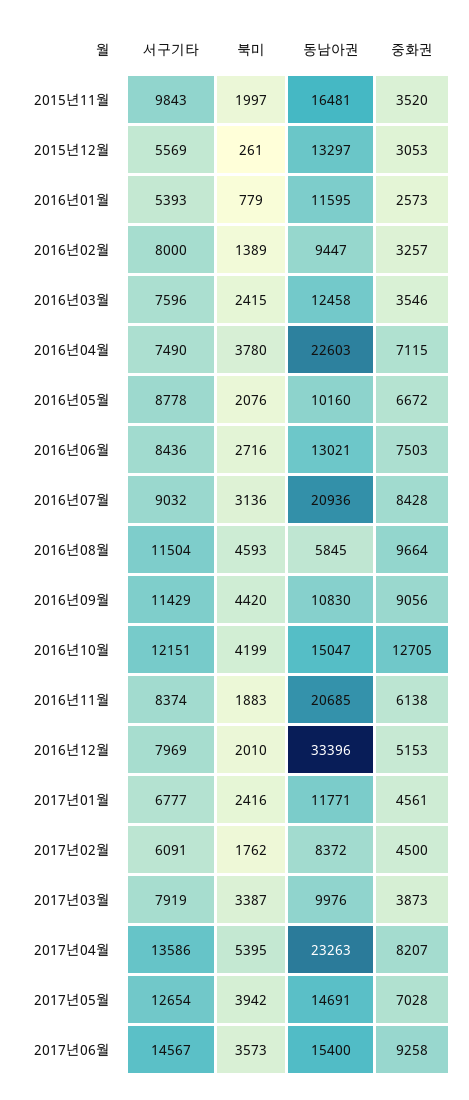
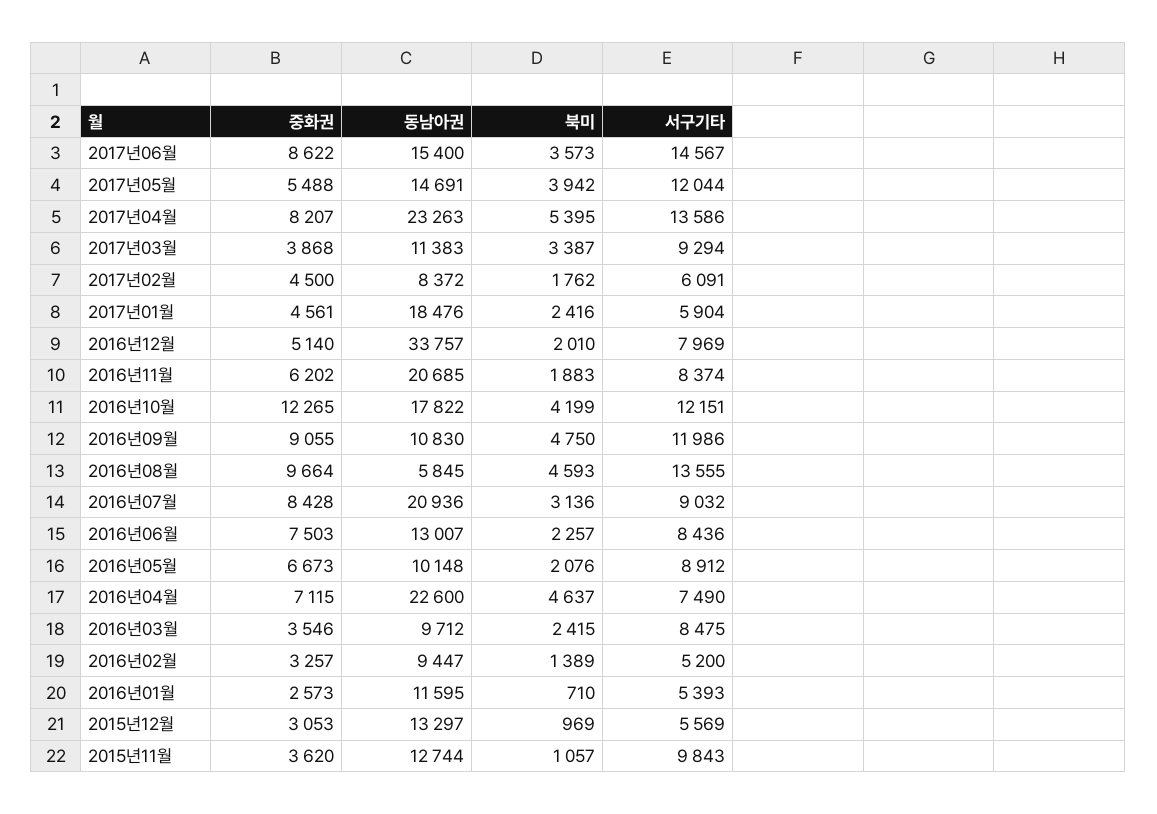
북미, 2015년11월: 1997 -> 1057
동남아권, 2015년11월: 16481 -> 12744
중화권, 2015년11월: 3520 -> 3620
북미, 2015년12월: 261 -> 969
북미, 2016년01월: 779 -> 710
서구기타, 2016년02월: 8000 -> 5200
서구기타, 2016년03월: 7596 -> 8475
동남아권, 2016년03월: 12458 -> 9712
북미, 2016년04월: 3780 -> 4637
동남아권, 2016년04월: 22603 -> 22600
서구기타, 2016년05월: 8778 -> 8912
동남아권, 2016년05월: 10160 -> 10148
중화권, 2016년05월: 6672 -> 6673
북미, 2016년06월: 2716 -> 2257
동남아권, 2016년06월: 13021 -> 13007
서구기타, 2016년08월: 11504 -> 13555
서구기타, 2016년09월: 11429 -> 11986
북미, 2016년09월: 4420 -> 4750
중화권, 2016년09월: 9056 -> 9055
동남아권, 2016년10월: 15047 -> 17822
중화권, 2016년10월: 12705 -> 12265
중화권, 2016년11월: 6138 -> 6202
동남아권, 2016년12월: 33396 -> 33757
중화권, 2016년12월: 5153 -> 5140
서구기타, 2017년01월: 6777 -> 5904
동남아권, 2017년01월: 11771 -> 18476
서구기타, 2017년03월: 7919 -> 9294
동남아권, 2017년03월: 9976 -> 11383
중화권, 2017년03월: 3873 -> 3868
서구기타, 2017년05월: 12654 -> 12044
중화권, 2017년05월: 7028 -> 5488
중화권, 2017년06월: 9258 -> 8622

